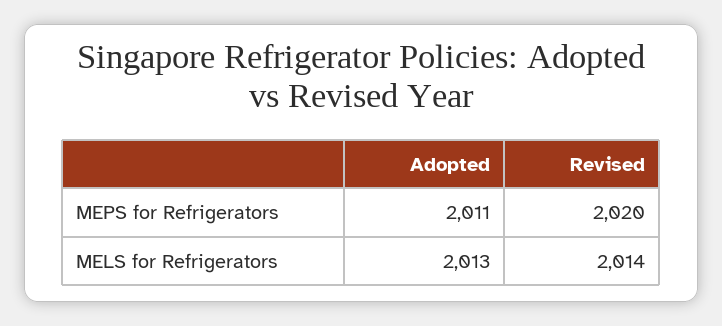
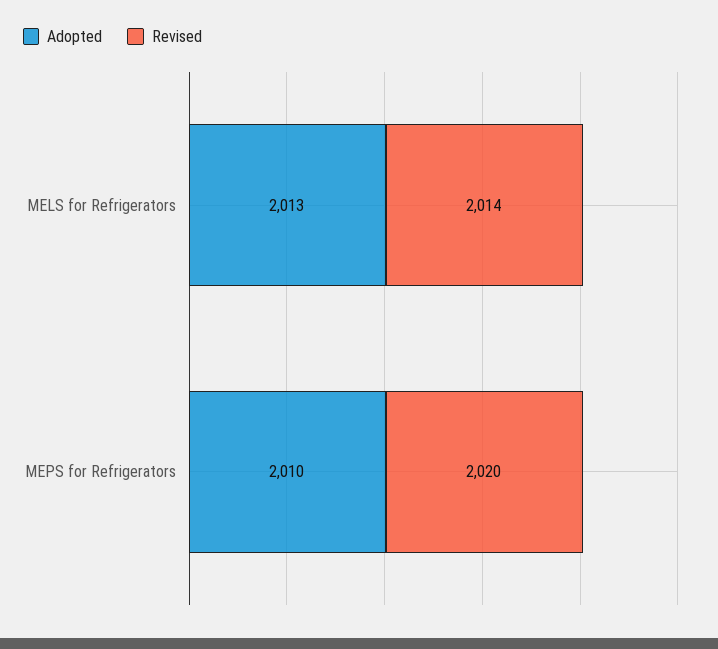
Adopted, MEPS for Refrigerators: 2011 -> 2010

